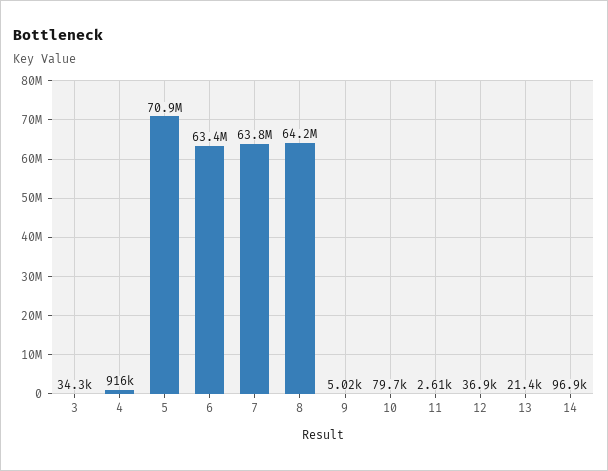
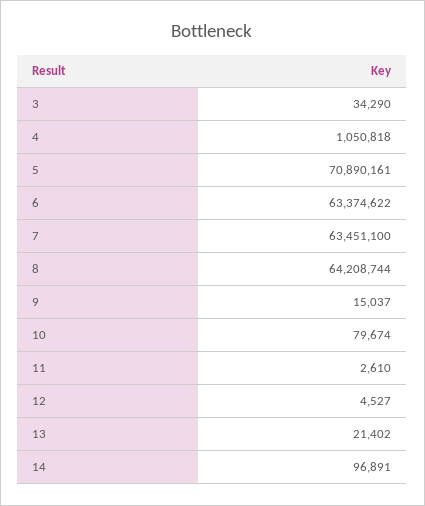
4: 916000 -> 1050818
7: 63800000 -> 63451100
9: 5020 -> 15037
12: 36900 -> 4527

